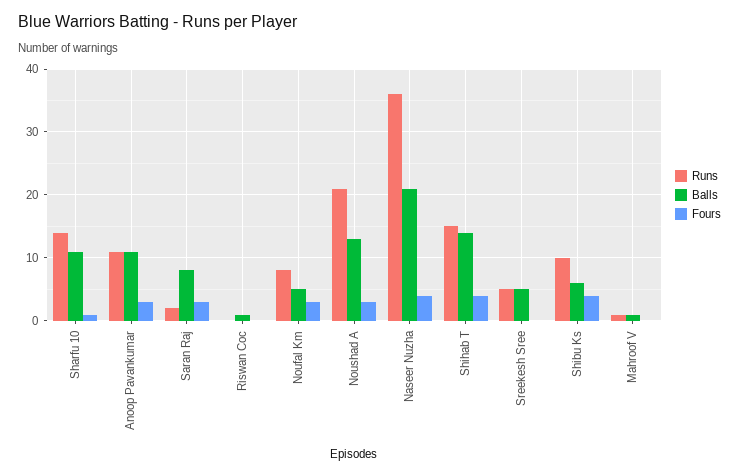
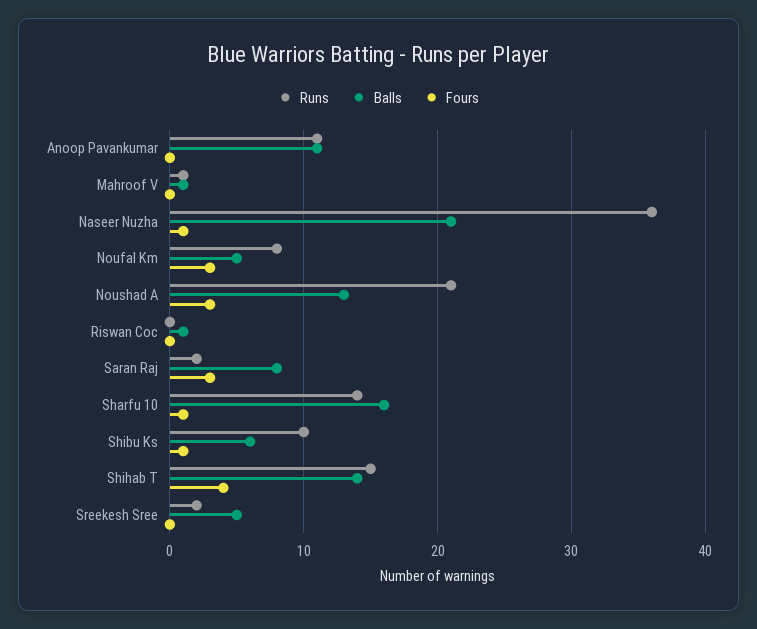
Balls, Sharfu 10: 11 -> 16
Fours, Anoop Pavankumar: 3 -> 0
Fours, Naseer Nuzha: 4 -> 1
Runs, Sreekesh Sree: 5 -> 2
Fours, Shibu Ks: 4 -> 1

